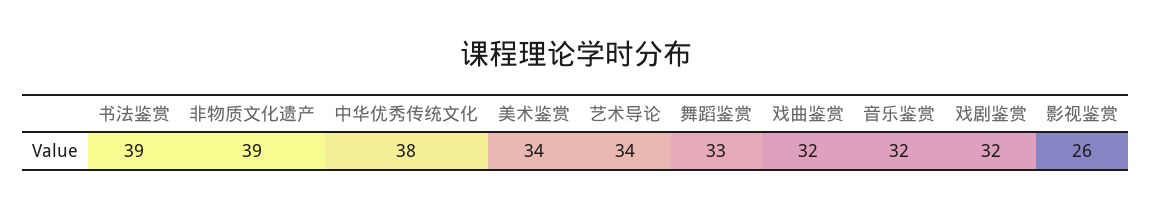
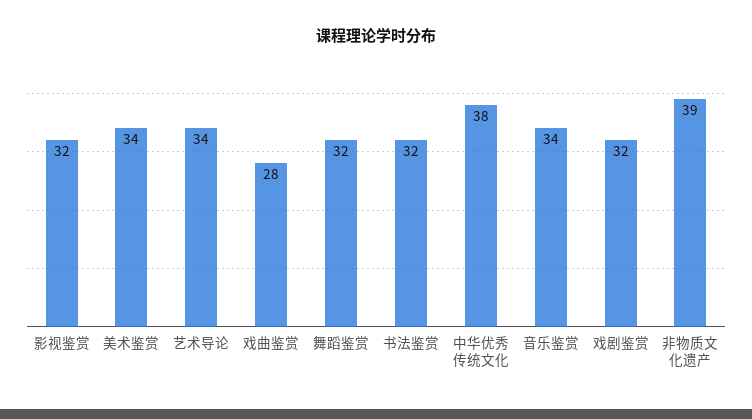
书法鉴赏: 39 -> 32
舞蹈鉴赏: 33 -> 32
戏曲鉴赏: 32 -> 28
音乐鉴赏: 32 -> 34
影视鉴赏: 26 -> 32

